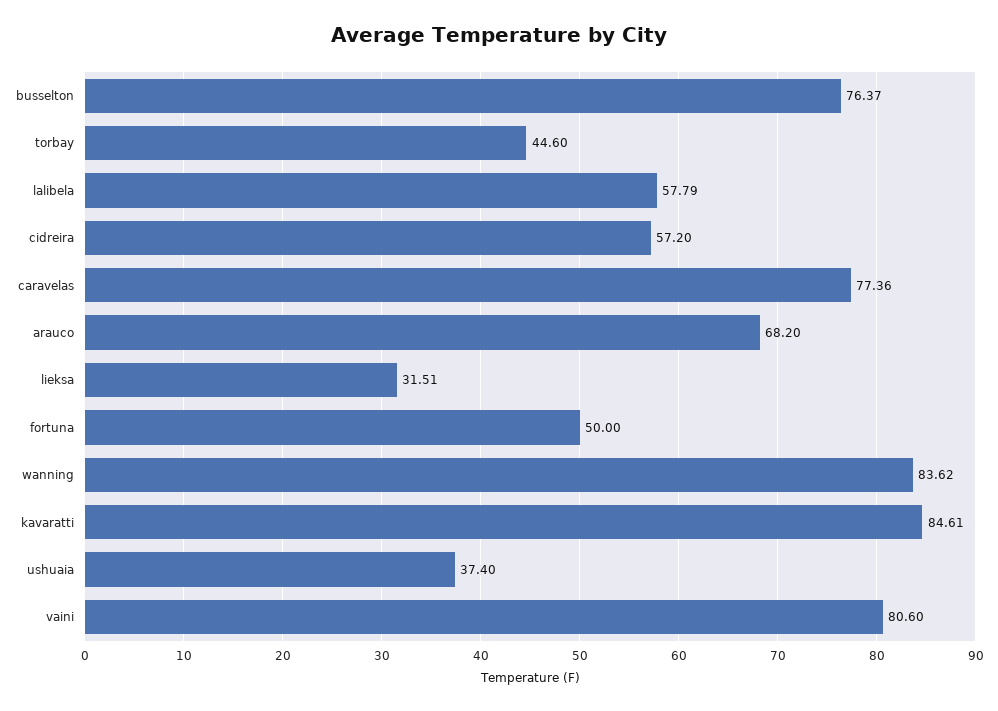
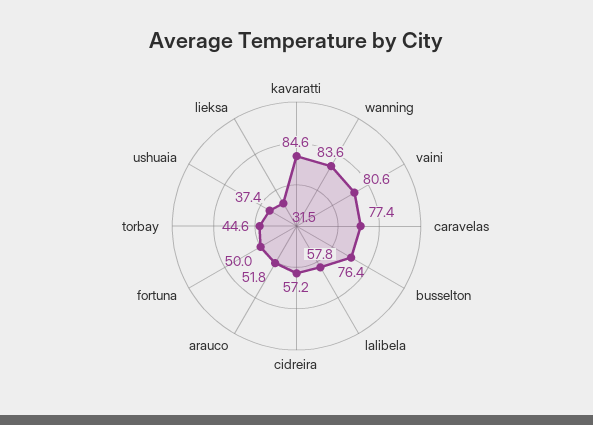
arauco: 68.2 -> 51.8

